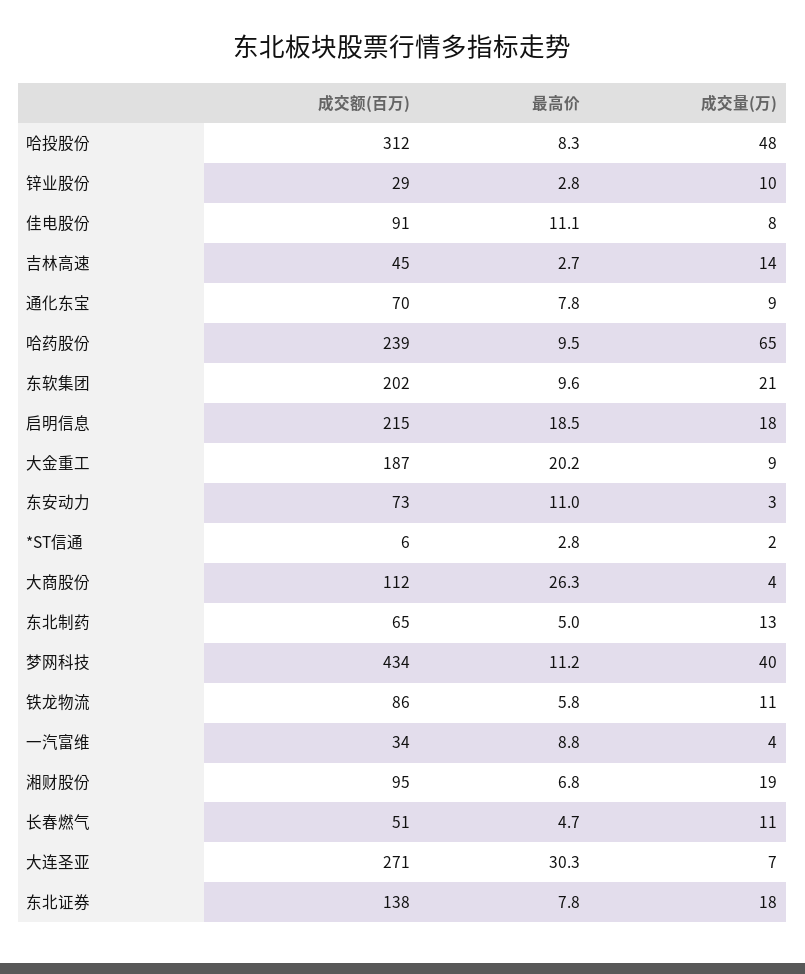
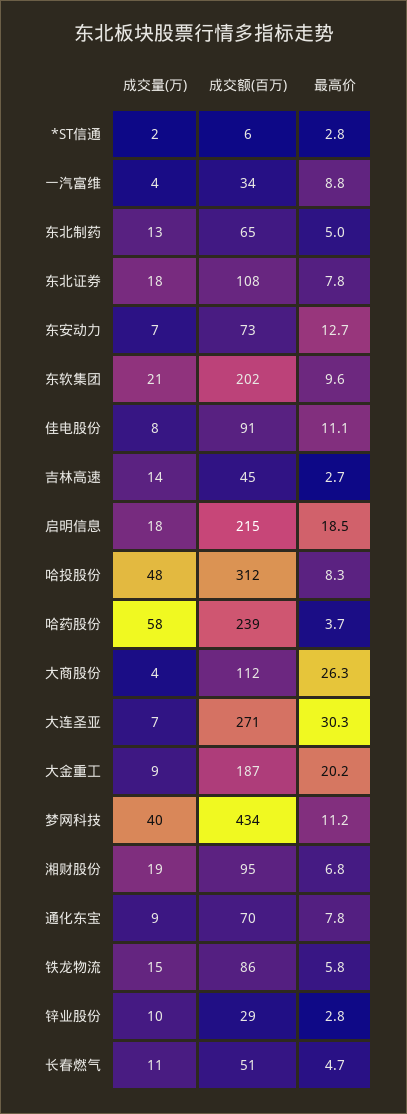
最高价, 哈药股份: 9.5 -> 3.7
成交量(万), 哈药股份: 65 -> 58
最高价, 东安动力: 11 -> 12.7
成交量(万), 东安动力: 3 -> 7
成交量(万), 铁龙物流: 11 -> 15
成交额(百万), 东北证券: 138 -> 108

